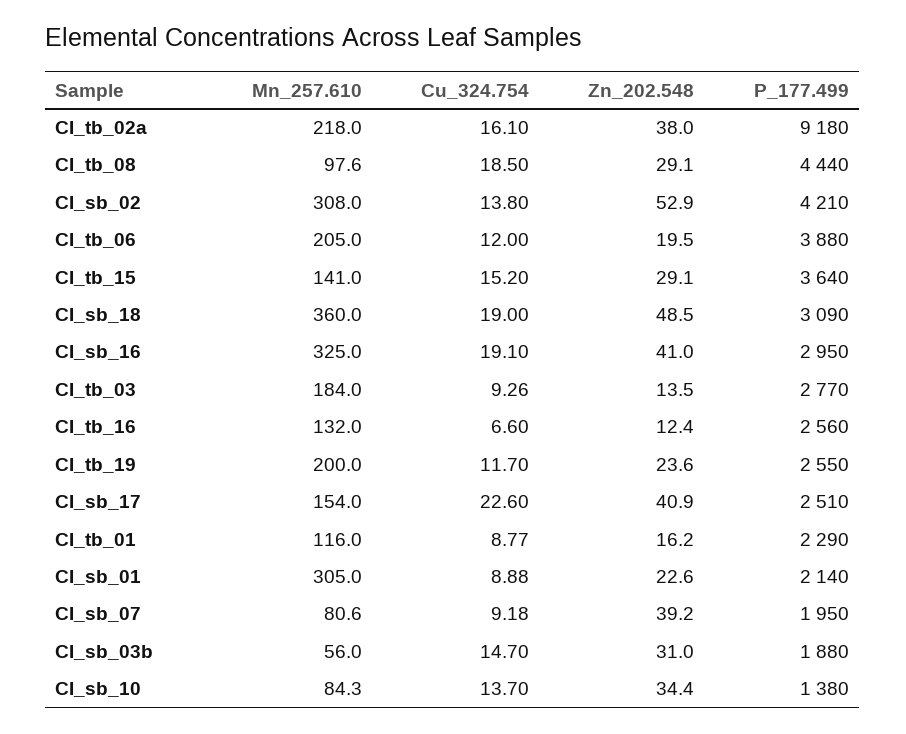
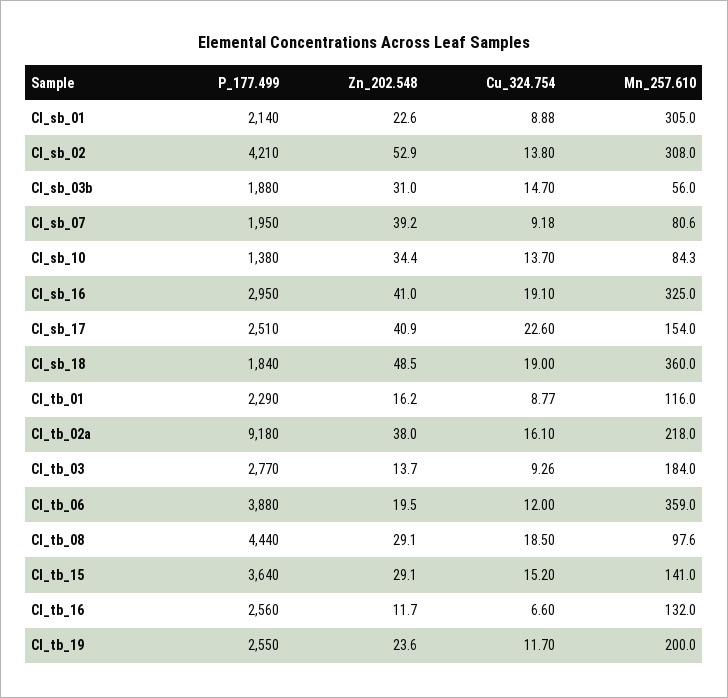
Mn_257.610, CI_tb_06: 205 -> 359
P_177.499, CI_sb_18: 3090 -> 1840
Zn_202.548, CI_tb_03: 13.5 -> 13.7
Zn_202.548, CI_tb_16: 12.4 -> 11.7

